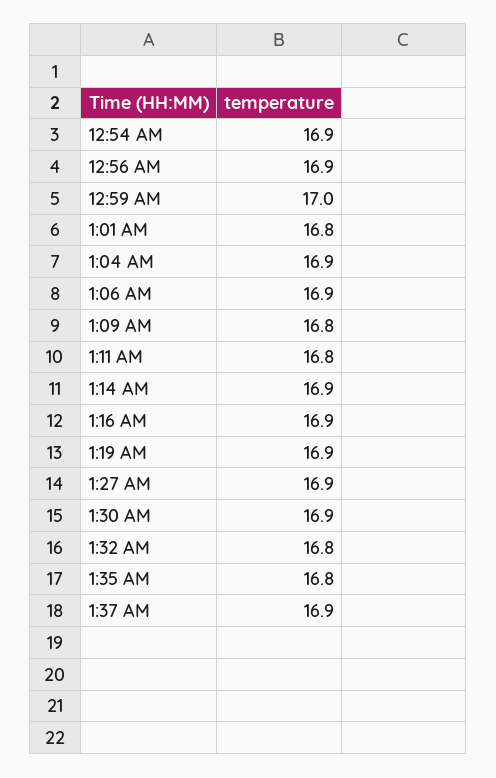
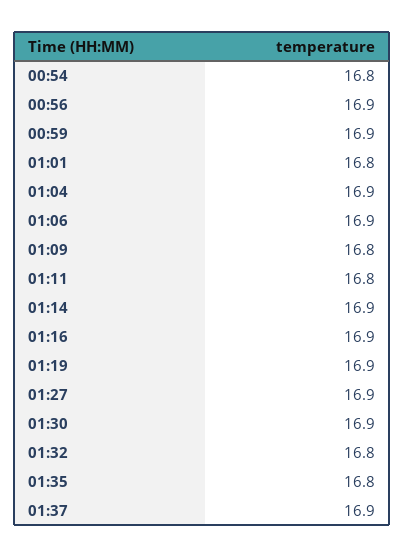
12:54 AM: 16.9 -> 16.8
12:59 AM: 17 -> 16.9

